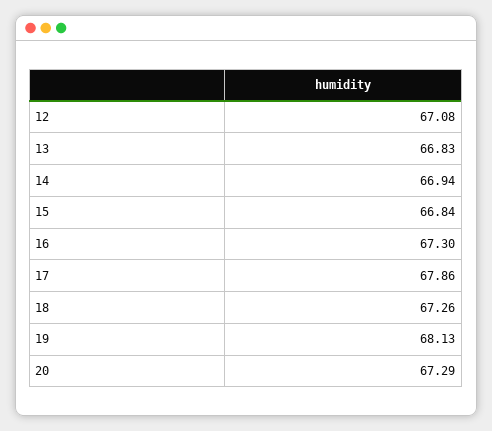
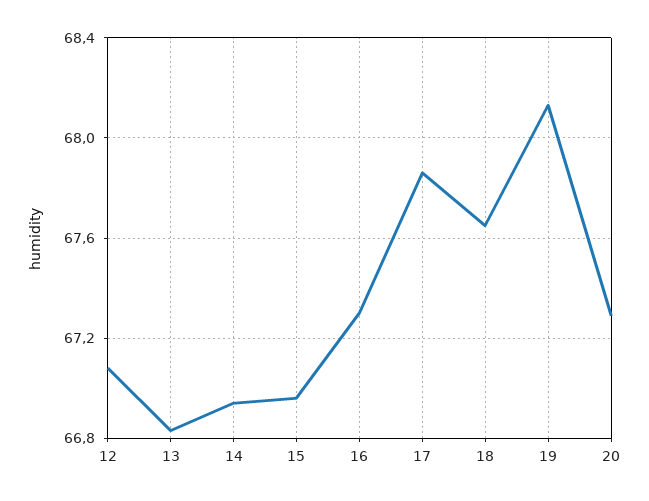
15: 66.84 -> 66.95
18: 67.26 -> 67.65

